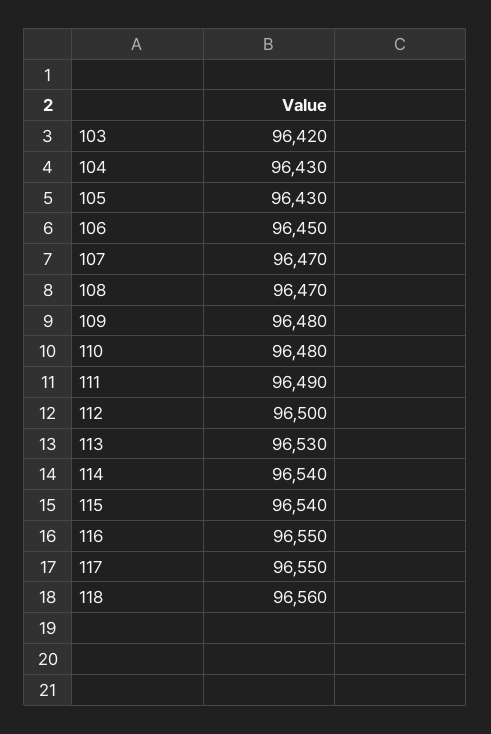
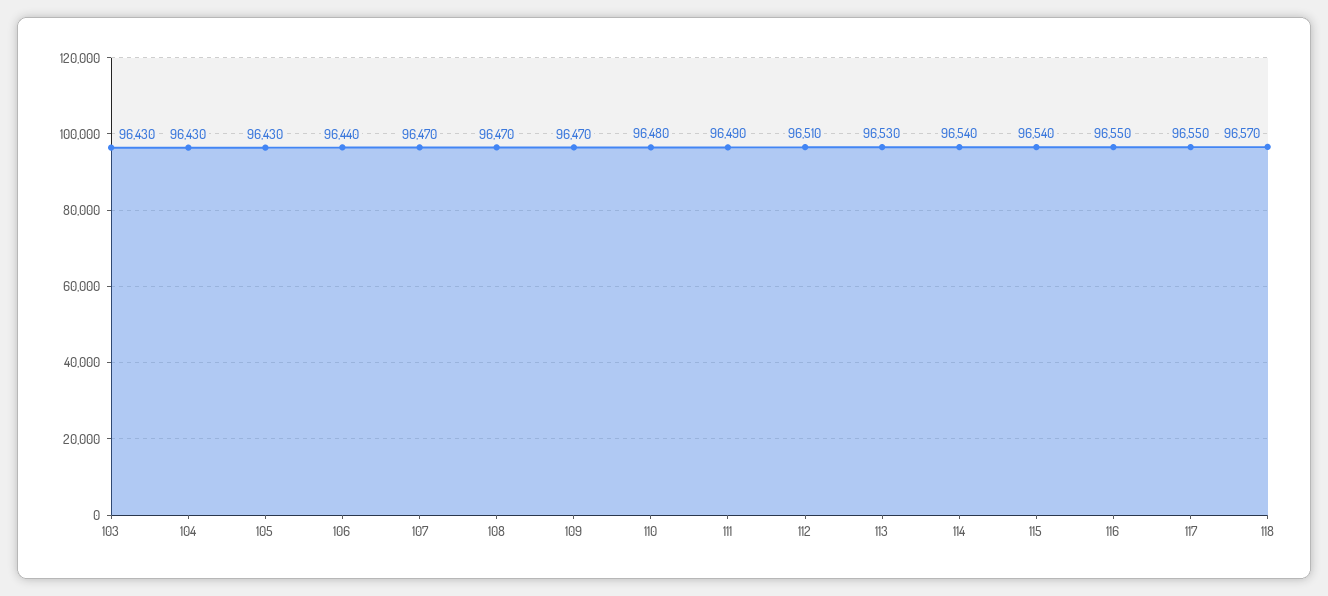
103: 96420 -> 96430
106: 96450 -> 96440
109: 96480 -> 96470
112: 96500 -> 96510
118: 96560 -> 96570

